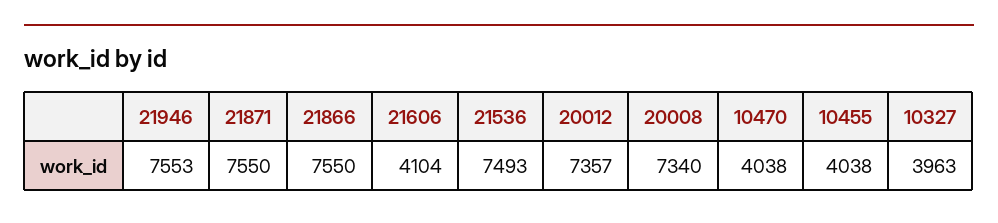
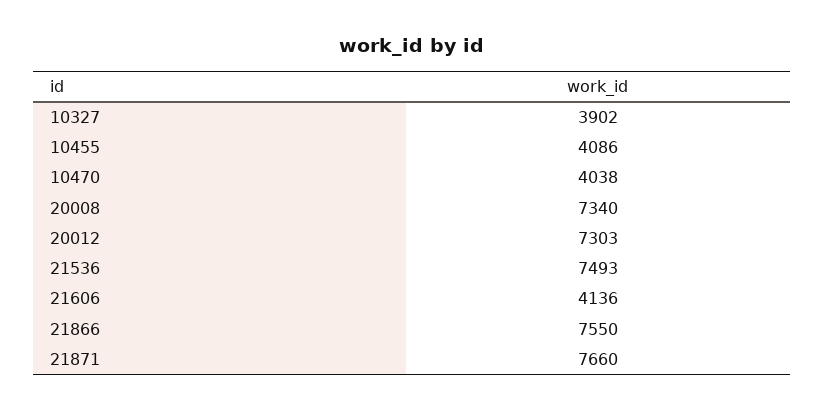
21946: 7553 -> none
21871: 7550 -> 7660
21606: 4104 -> 4136
20012: 7357 -> 7303
10455: 4038 -> 4086
10327: 3963 -> 3902

